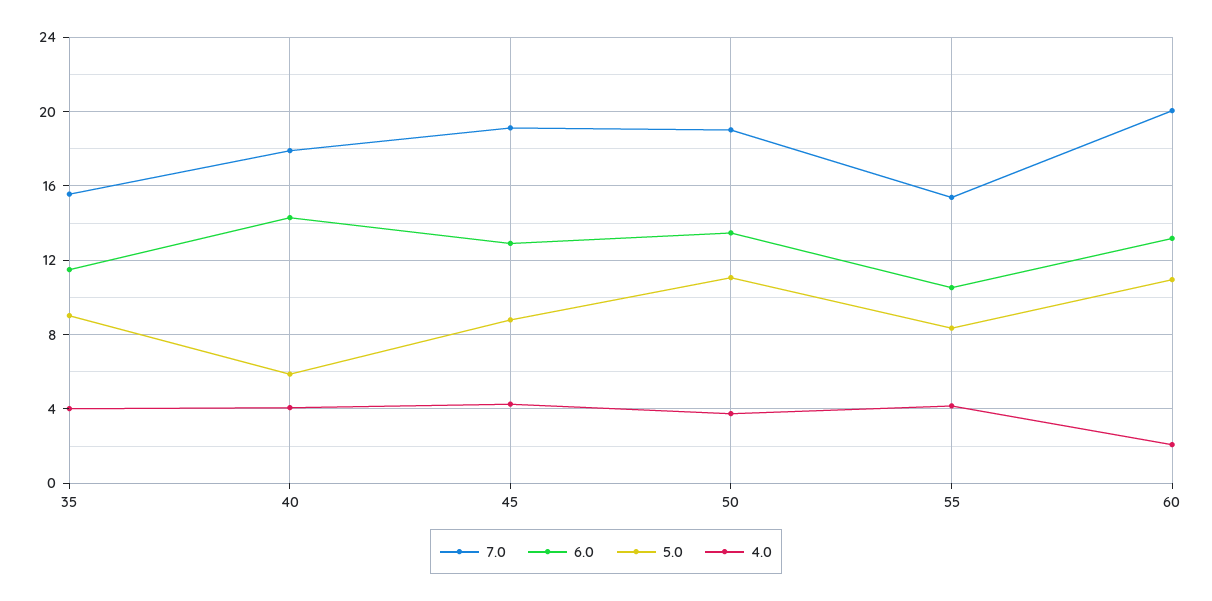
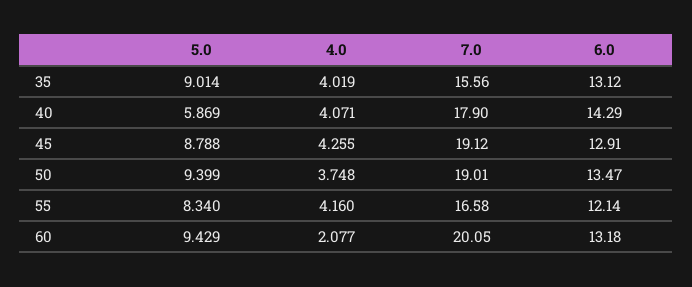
6.0, 35: 11.5 -> 13.12
5.0, 50: 11 -> 9.399
7.0, 55: 15.5 -> 16.58
6.0, 55: 10.5 -> 12.14
5.0, 60: 11 -> 9.429

